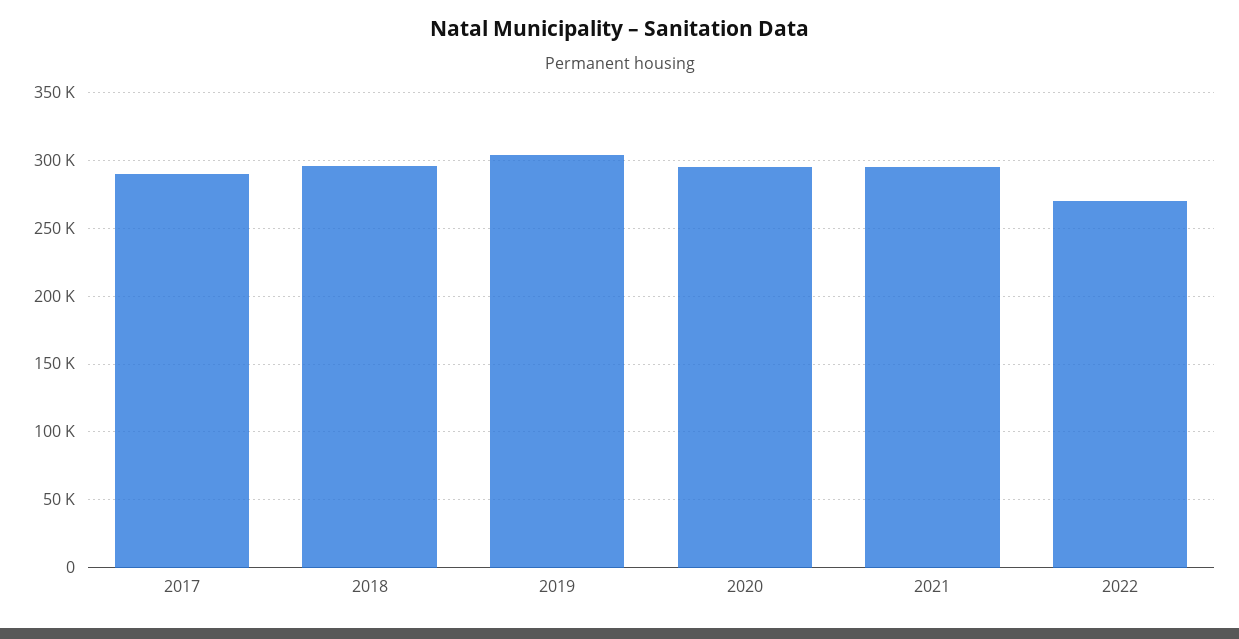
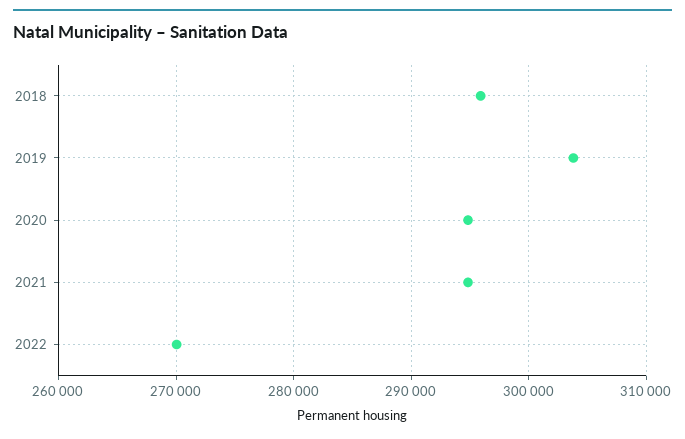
2017: 290000 -> none

